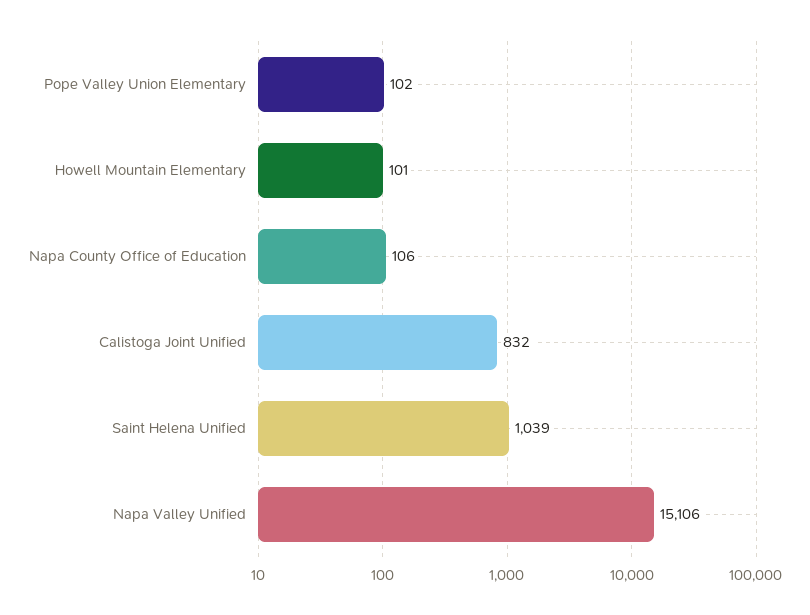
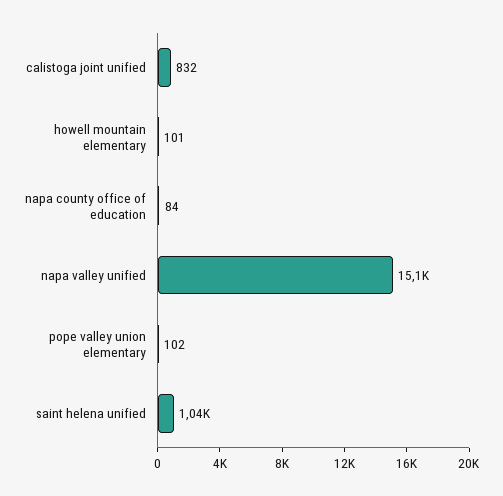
Napa County Office of Education: 106 -> 84

